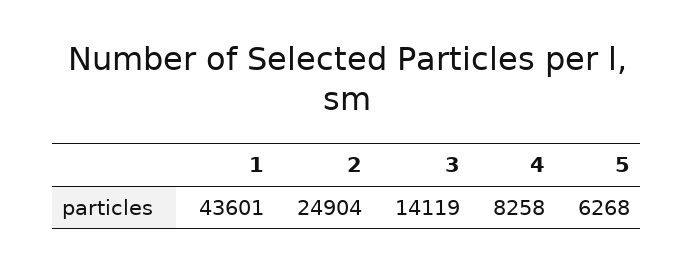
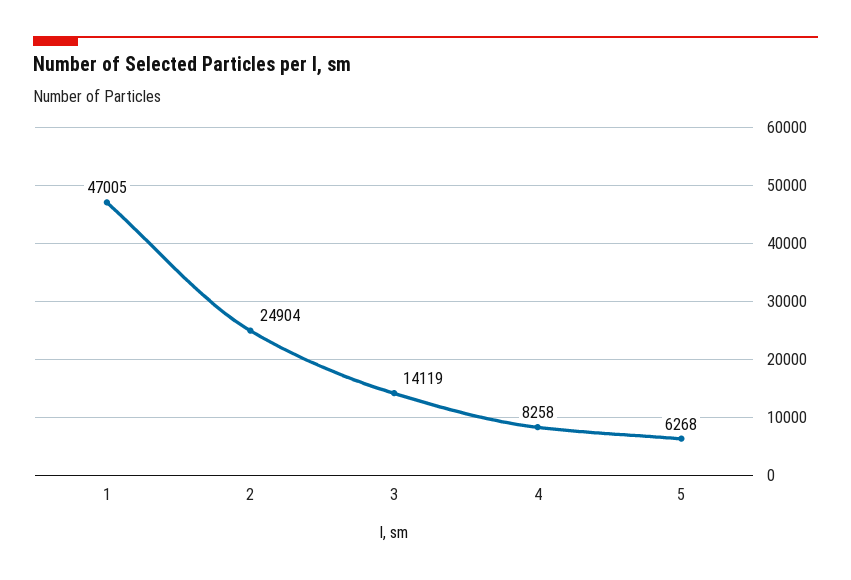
1: 43601 -> 47005

